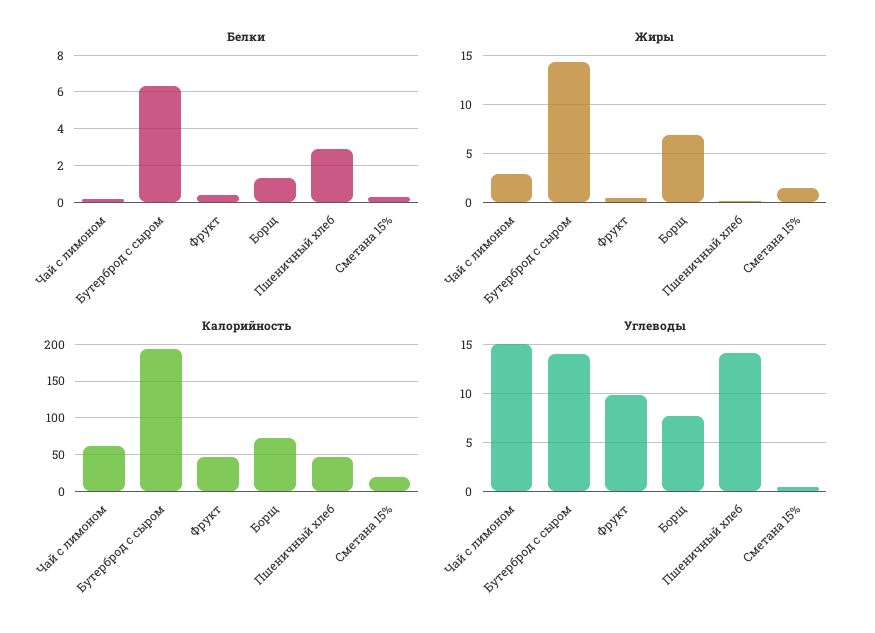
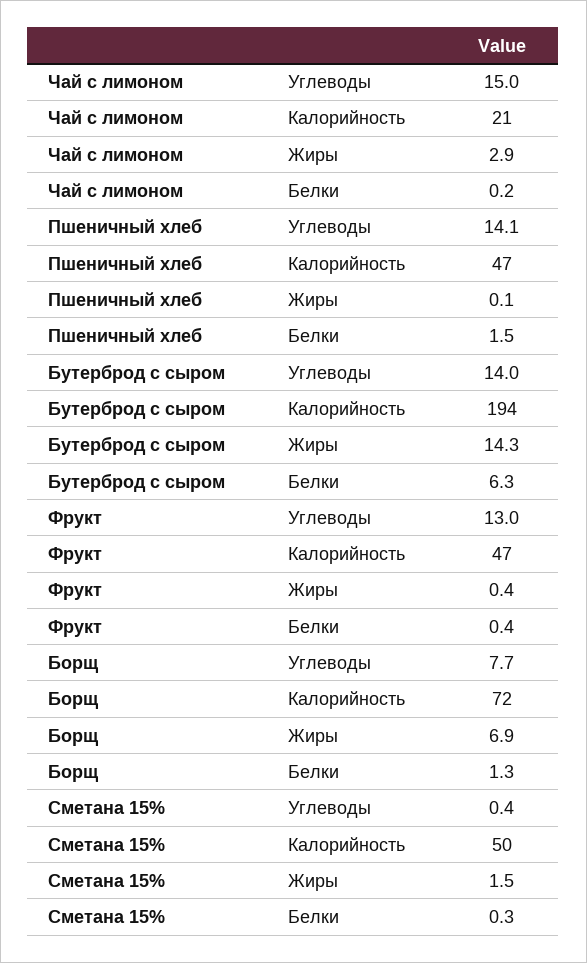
Белки, Пшеничный хлеб: 3 -> 1.5
Калорийность, Чай с лимоном: 60 -> 21
Калорийность, Сметана 15%: 20 -> 50
Углеводы, Фрукт: 10 -> 13

